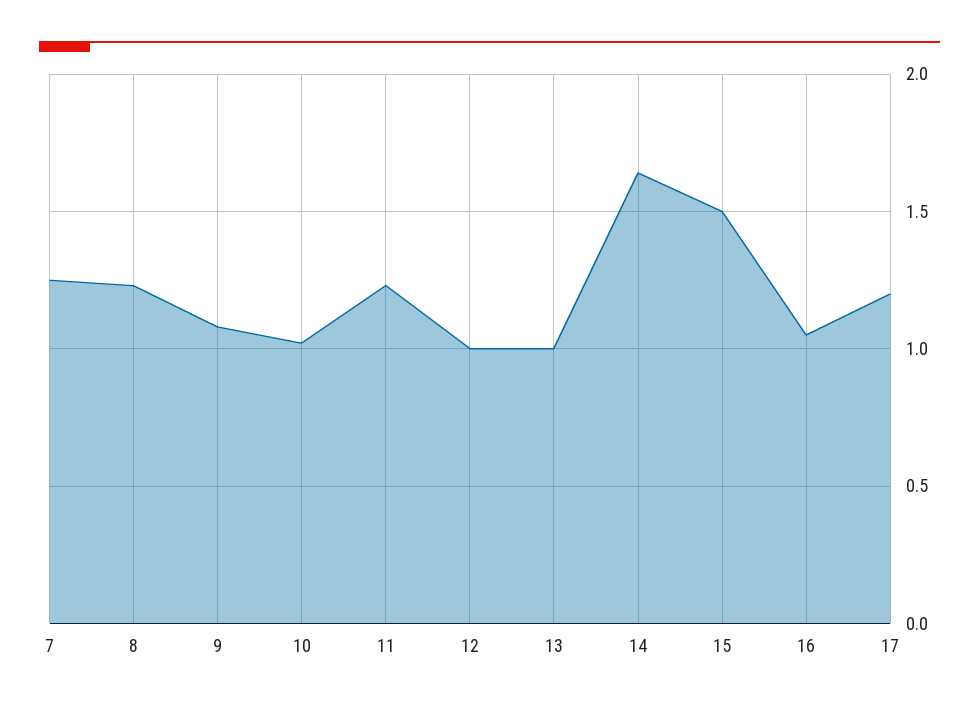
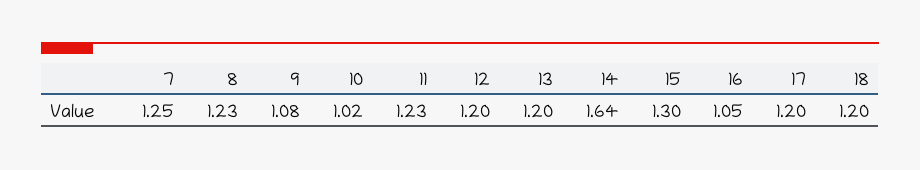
12: 1 -> 1.2
13: 1 -> 1.2
15: 1.5 -> 1.3
18: none -> 1.2

